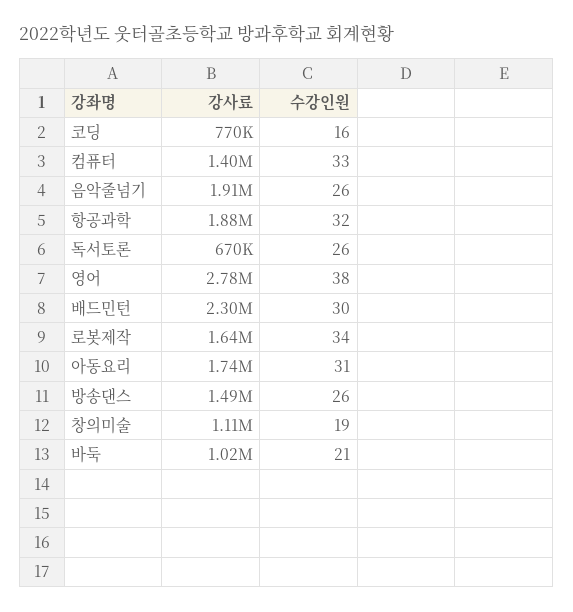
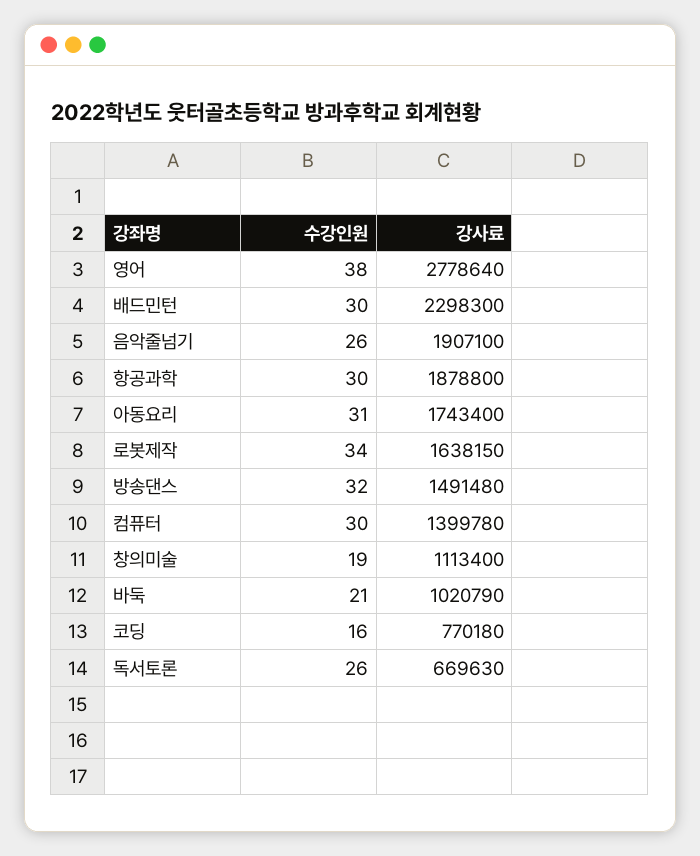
수강인원, 컴퓨터: 33 -> 30
수강인원, 항공과학: 32 -> 30
수강인원, 방송댄스: 26 -> 32

